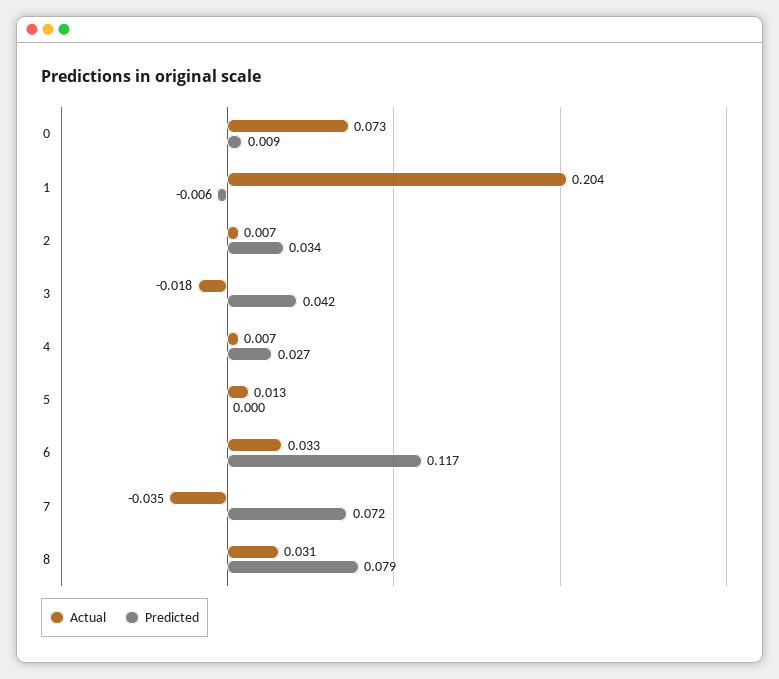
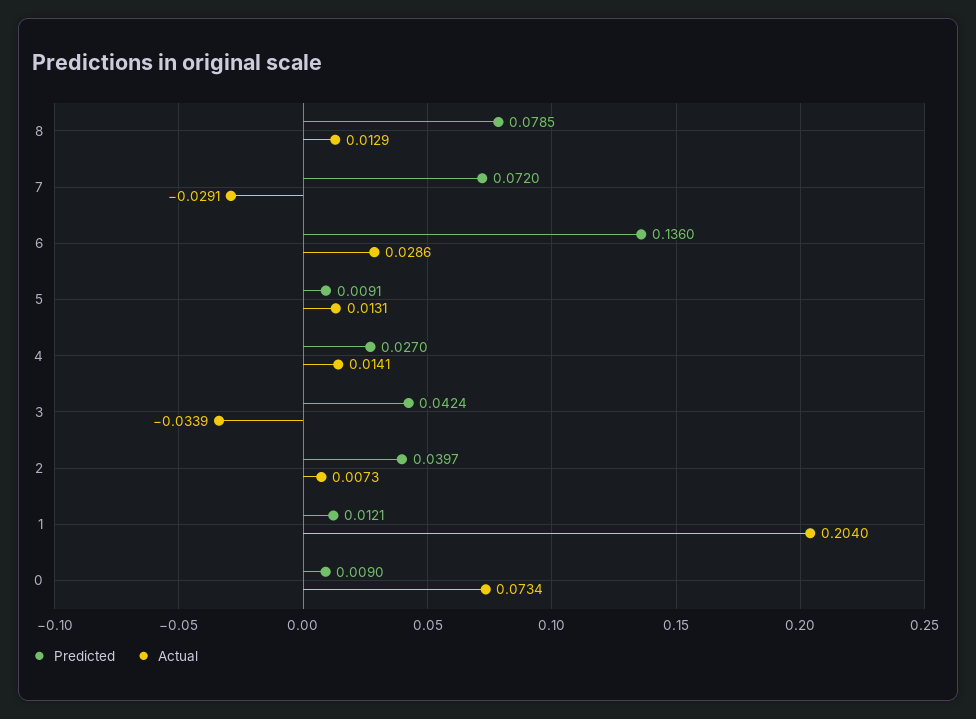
Predicted, 1: -0.006 -> 0.0121
Predicted, 2: 0.034 -> 0.0397
Actual, 3: -0.018 -> -0.0339
Actual, 4: 0.007 -> 0.0141
Predicted, 5: 0 -> 0.0091
Actual, 6: 0.033 -> 0.0286
Predicted, 6: 0.117 -> 0.136
Actual, 7: -0.035 -> -0.0291
Actual, 8: 0.031 -> 0.0129

